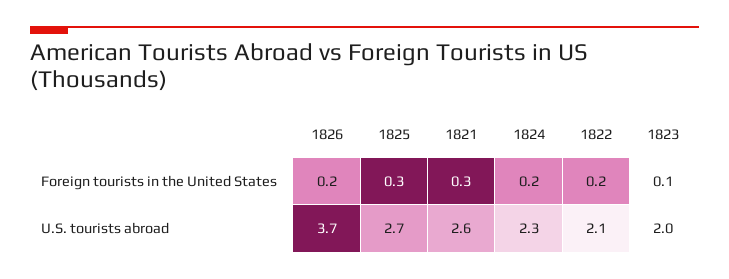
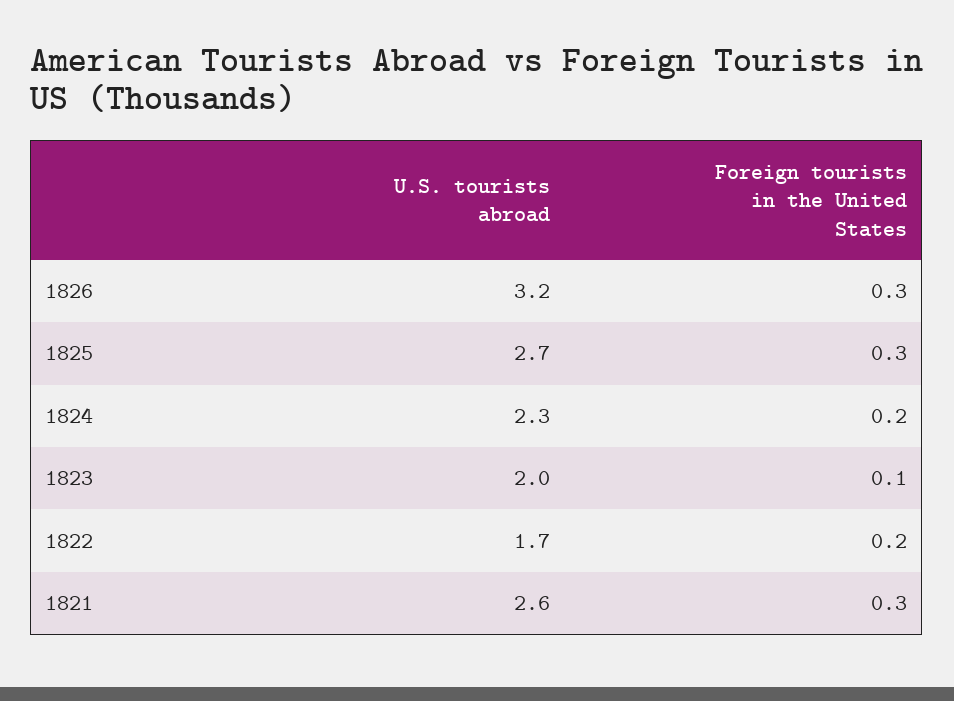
1826, Foreign tourists in the United States: 0.2 -> 0.3
1826, U.S. tourists abroad: 3.7 -> 3.2
1822, U.S. tourists abroad: 2.1 -> 1.7

